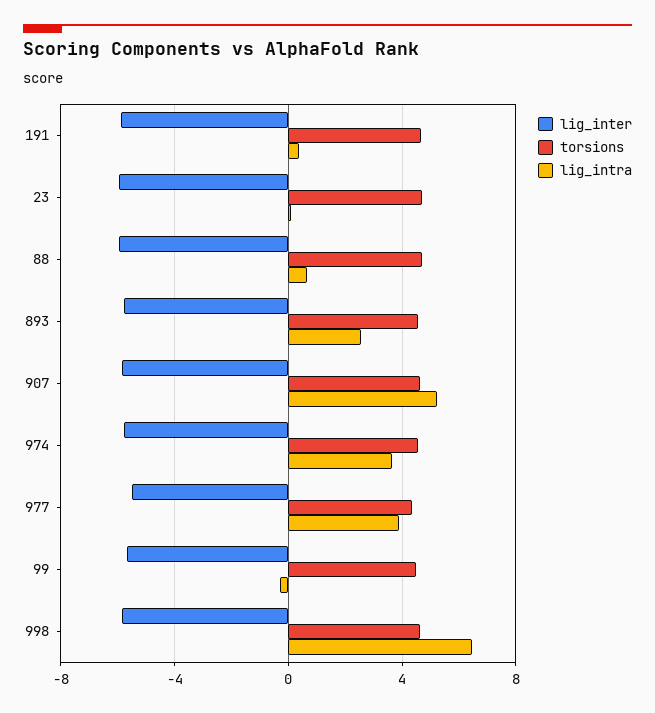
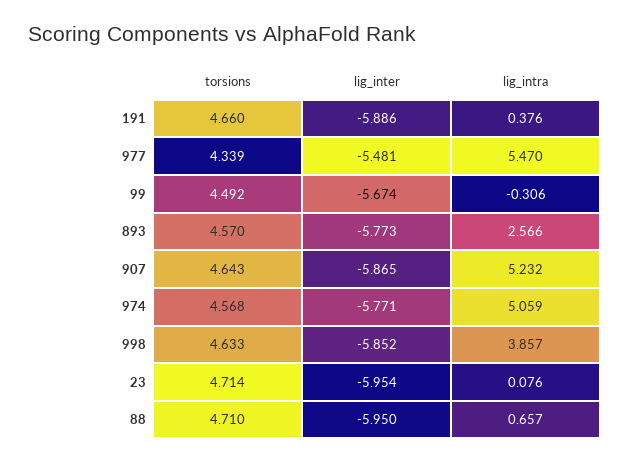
lig_intra, 974: 3.5 -> 5.059
lig_intra, 977: 4 -> 5.47
lig_intra, 998: 6.5 -> 3.857

